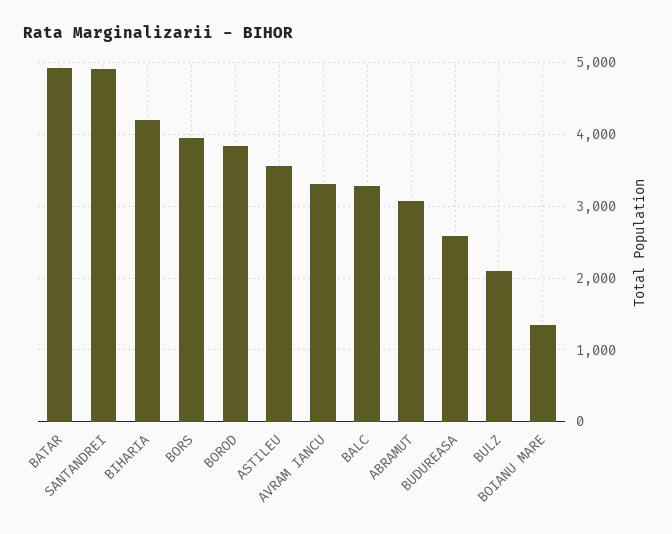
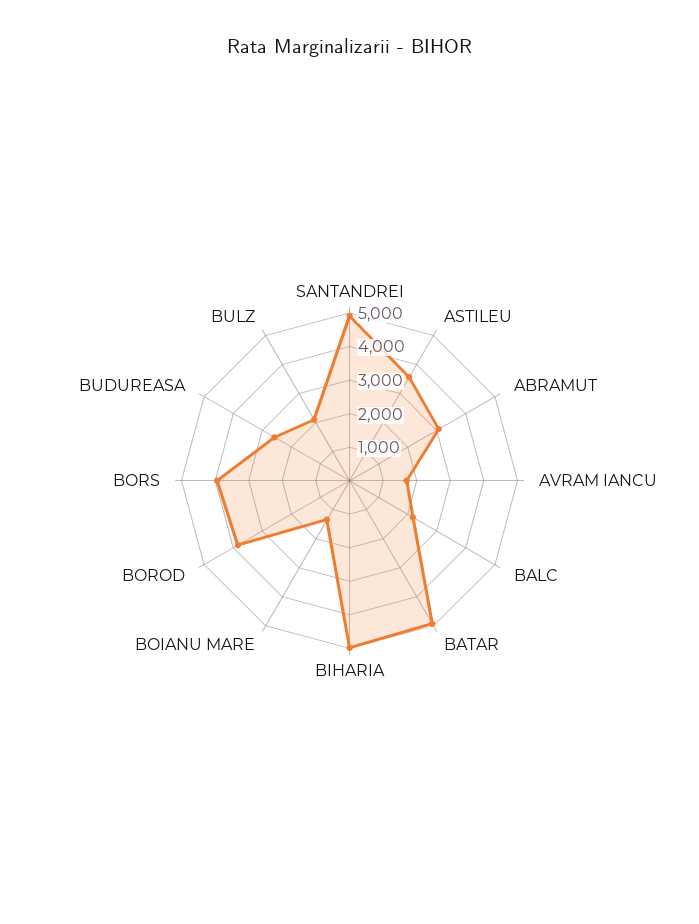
BIHARIA: 4200 -> 5000
AVRAM IANCU: 3300 -> 1750
BALC: 3300 -> 2250

